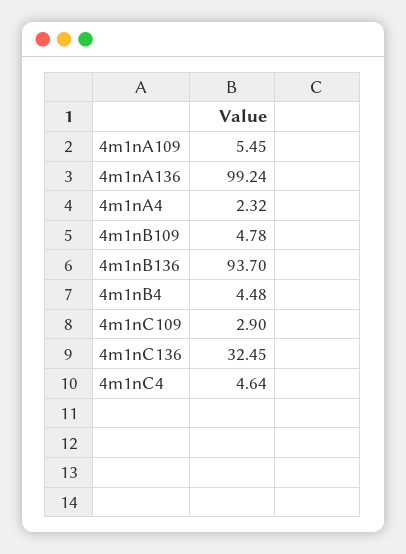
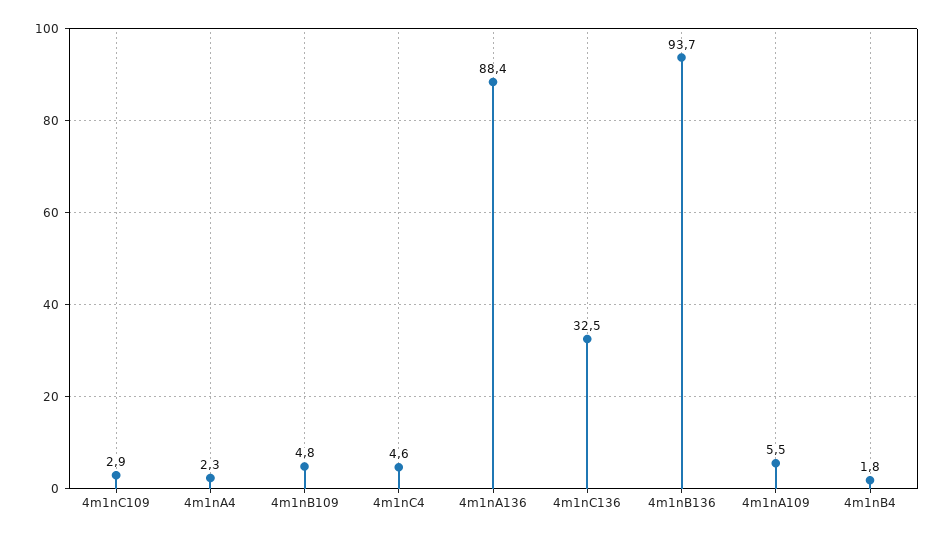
4m1nA136: 99.24 -> 88.4
4m1nB4: 4.48 -> 1.8

